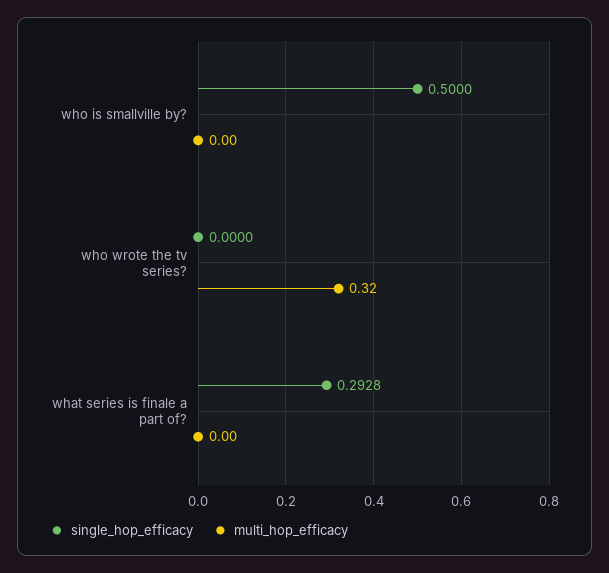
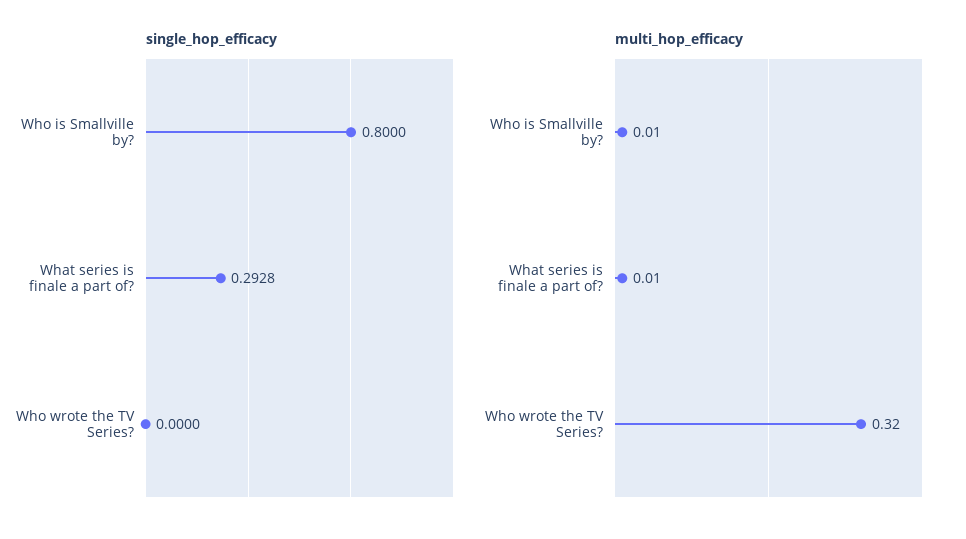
single_hop_efficacy, who is smallville by?: 0.5 -> 0.8
multi_hop_efficacy, who is smallville by?: 0 -> 0.01
multi_hop_efficacy, what series is finale a part of?: 0 -> 0.01

